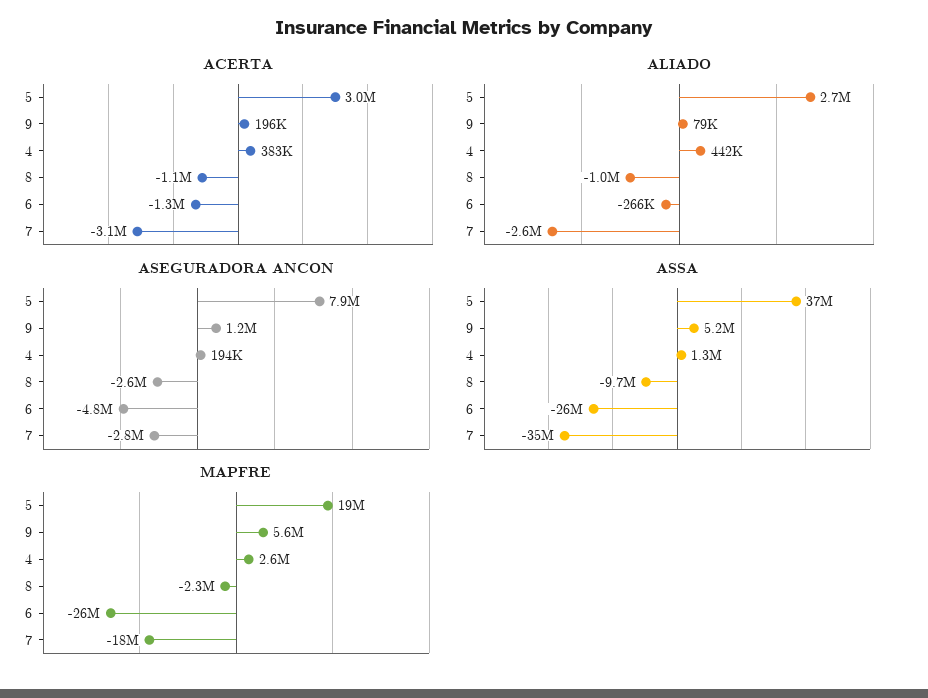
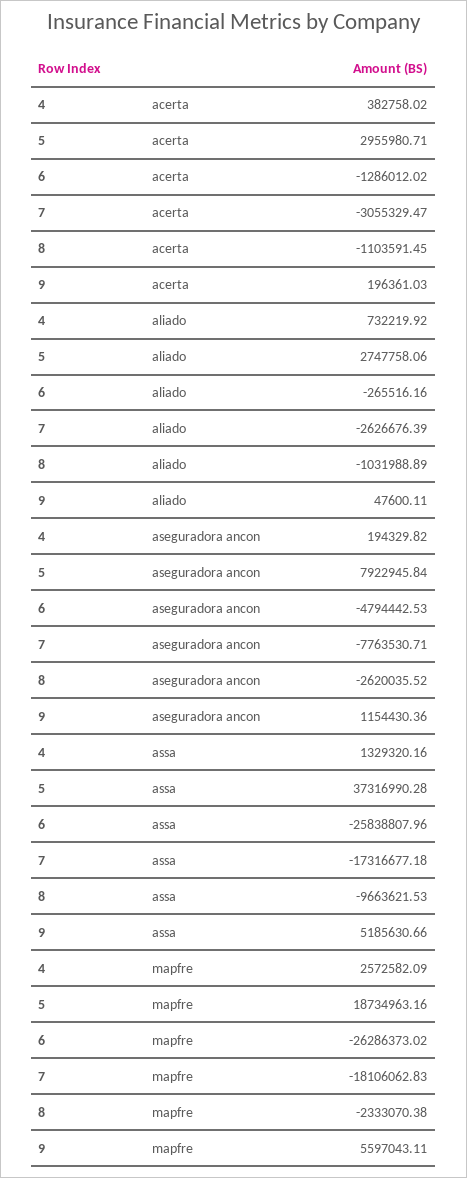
ALIADO, 9: 79000 -> 47600.11
ALIADO, 4: 442000 -> 732219.92
ASEGURADORA ANCON, 7: -2800000 -> -7763530.71
ASSA, 7: -35000000 -> -17316677.18

